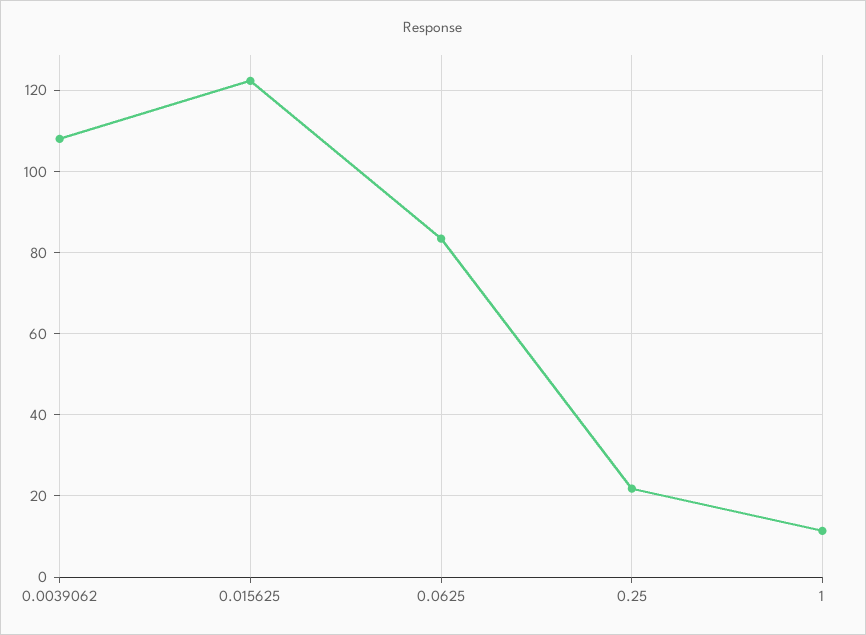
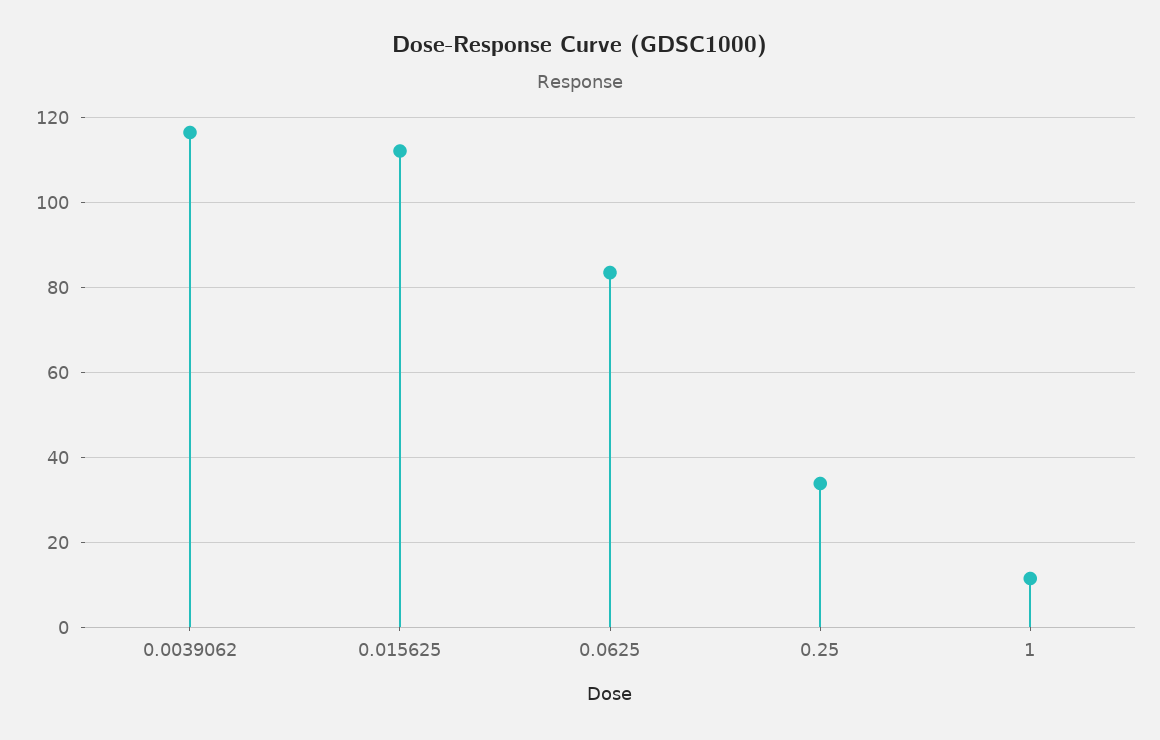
0.0039062: 108 -> 116
0.015625: 122 -> 112
0.25: 22 -> 34

